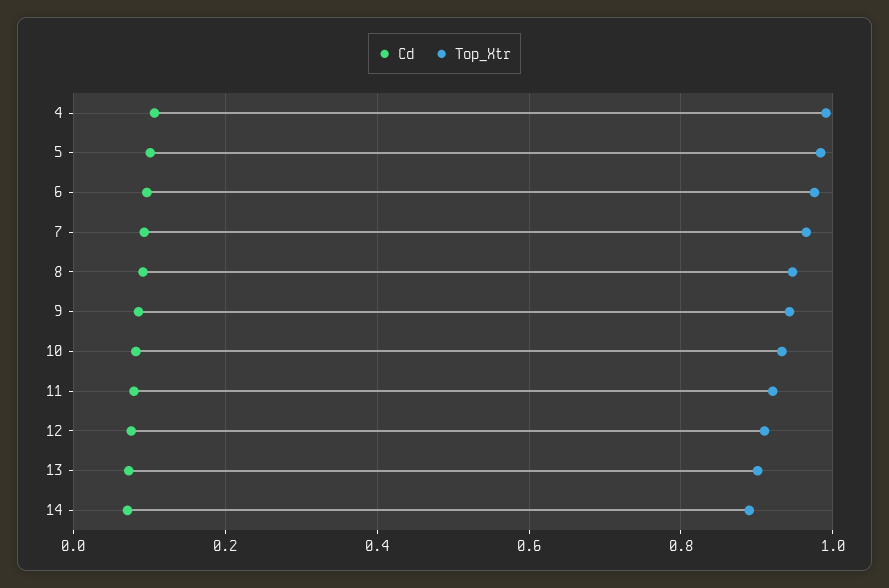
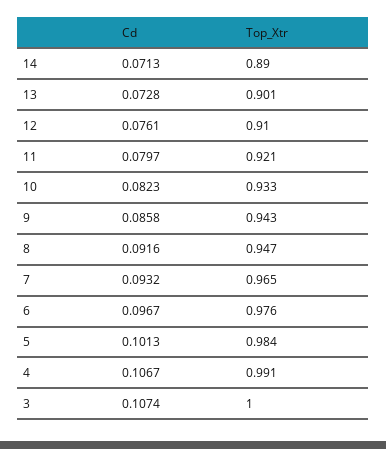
Cd, 3: none -> 0.1074
Top_Xtr, 3: none -> 1

